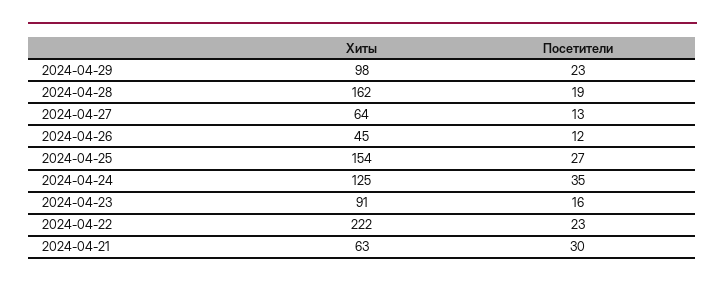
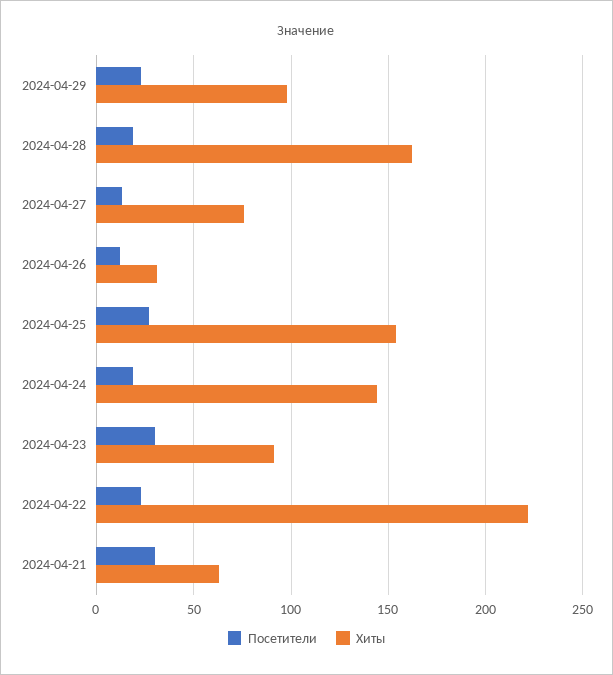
Хиты, 2024-04-27: 64 -> 75
Хиты, 2024-04-26: 45 -> 30
Хиты, 2024-04-24: 125 -> 145
Посетители, 2024-04-24: 35 -> 20
Посетители, 2024-04-23: 16 -> 30

